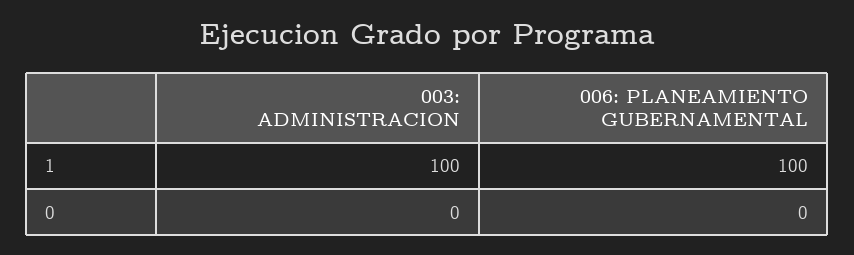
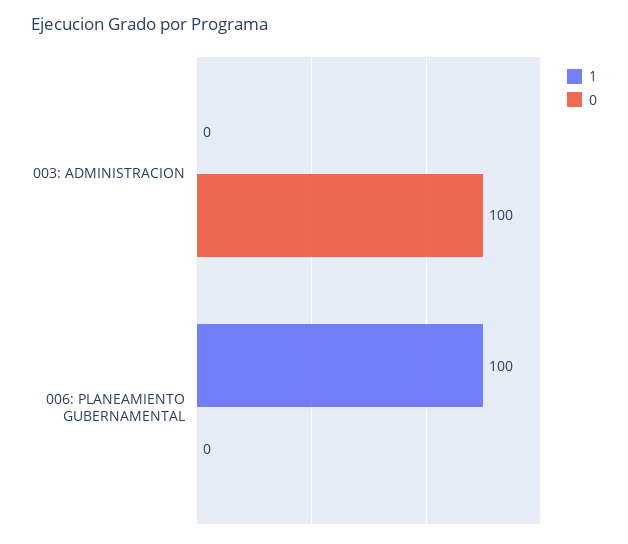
1, 003: ADMINISTRACION: 100 -> 0
0, 003: ADMINISTRACION: 0 -> 100

